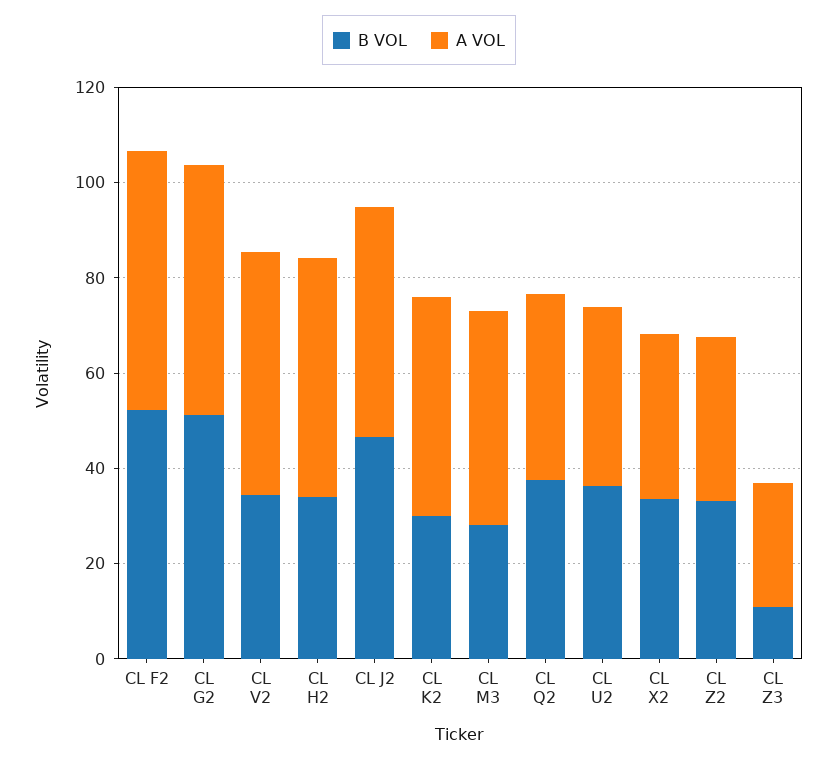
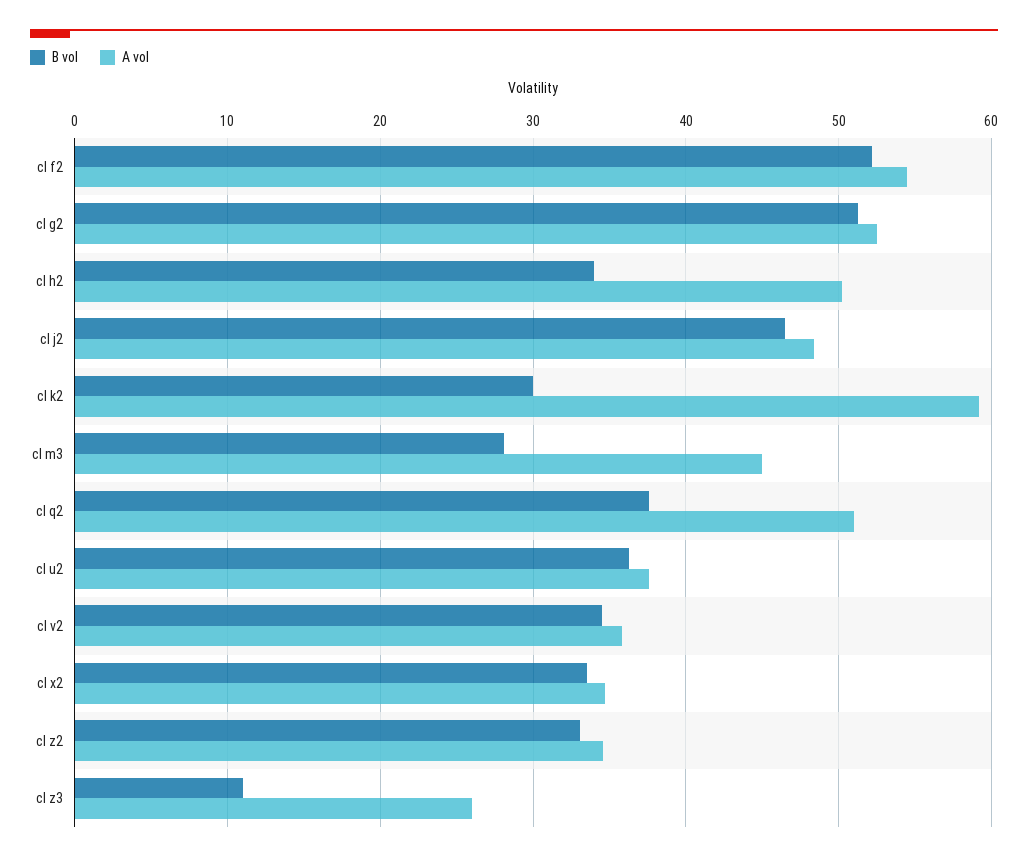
A VOL, CL V2: 50 -> 36
A VOL, CL K2: 45 -> 59
A VOL, CL Q2: 40 -> 51

